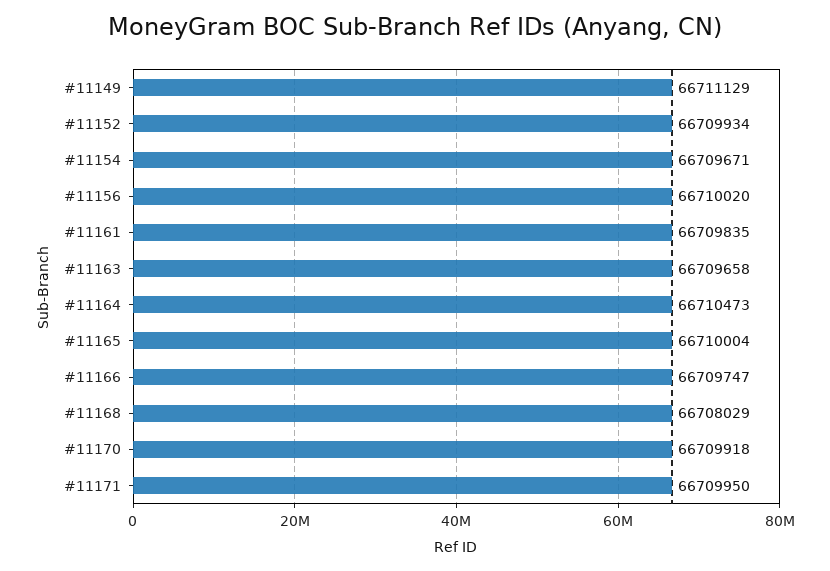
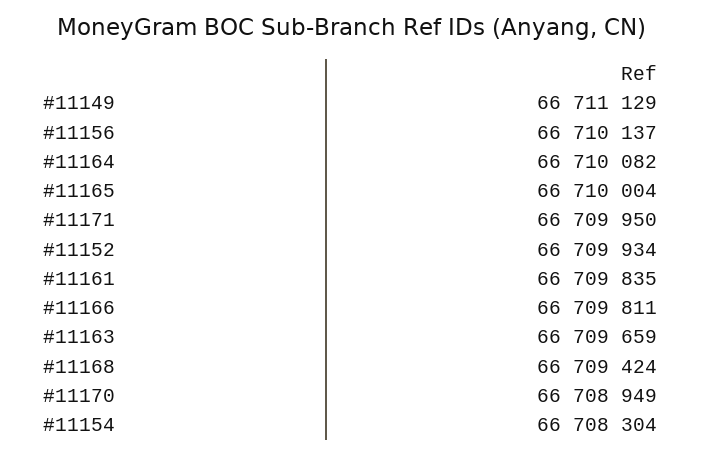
#11154: 66709671 -> 66708304
#11156: 66710020 -> 66710137
#11163: 66709658 -> 66709659
#11164: 66710473 -> 66710082
#11166: 66709747 -> 66709811
#11168: 66708029 -> 66709424
#11170: 66709918 -> 66708949

